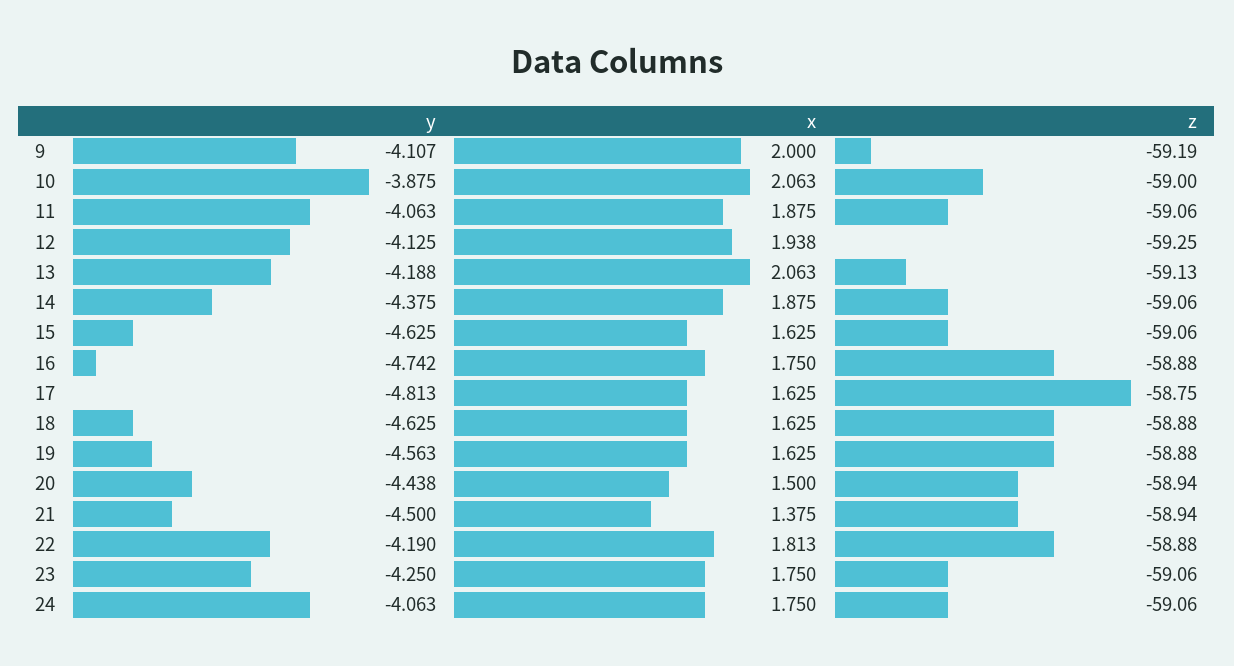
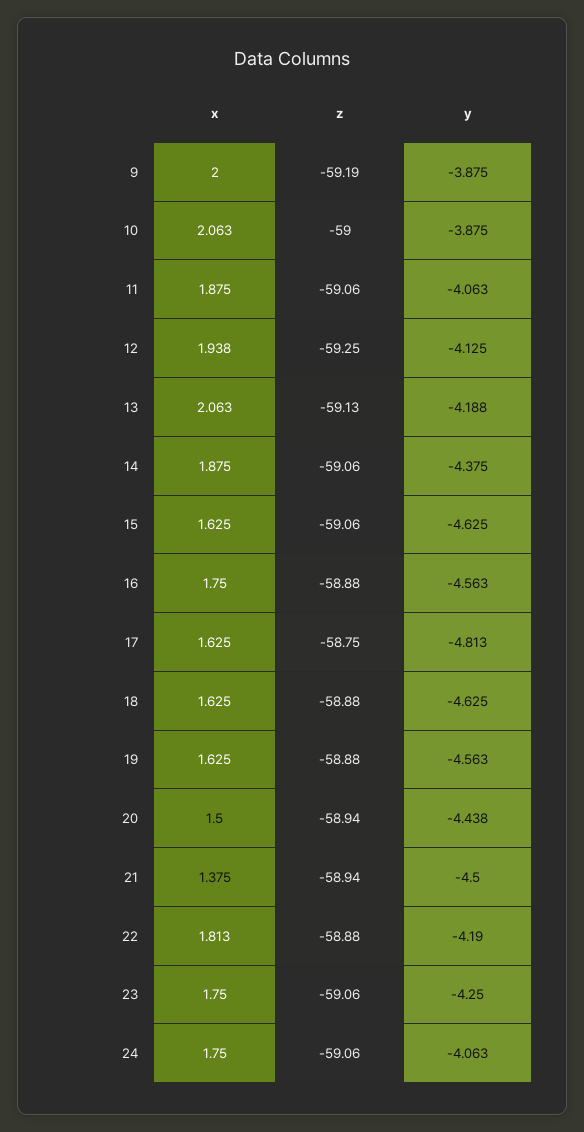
y, 9: -4.107 -> -3.875
y, 16: -4.742 -> -4.563

